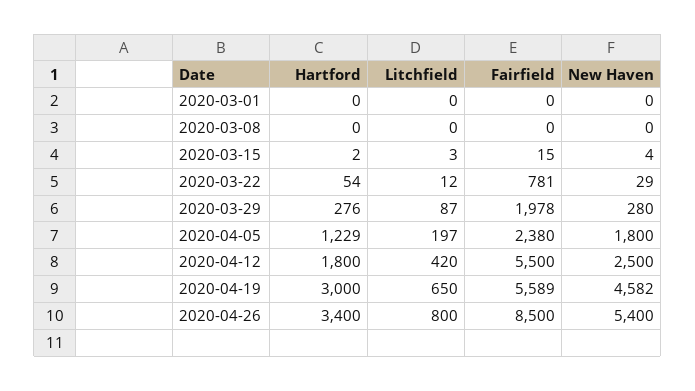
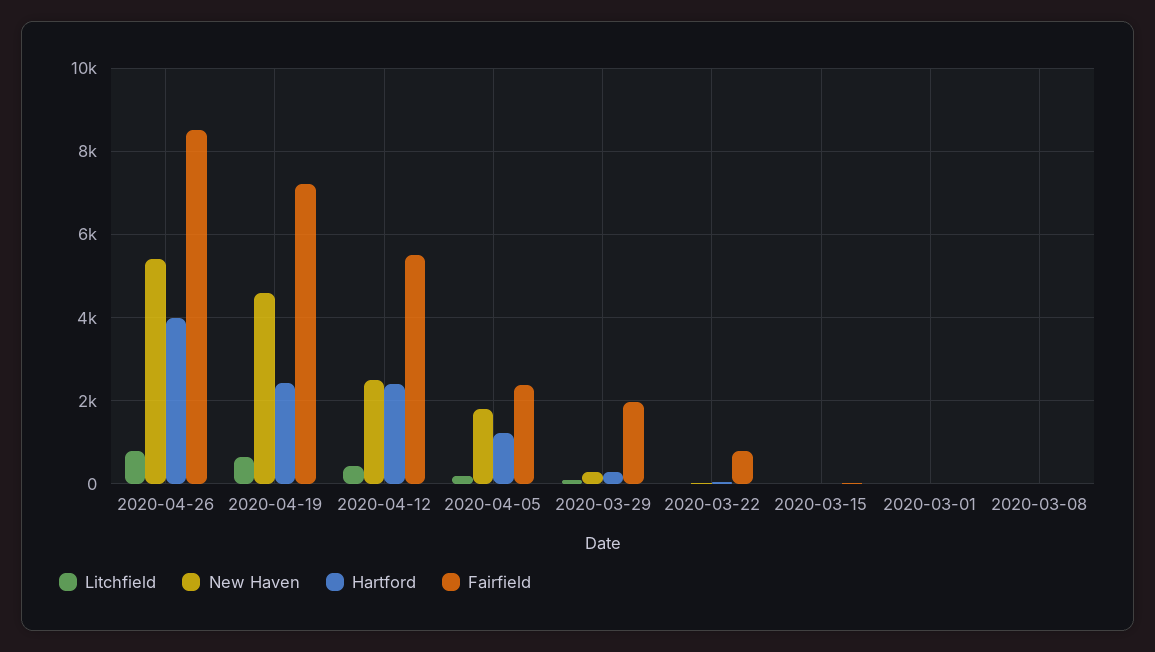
Hartford, 2020-04-12: 1800 -> 2400
Hartford, 2020-04-19: 3000 -> 2400
Fairfield, 2020-04-19: 5589 -> 7200
Hartford, 2020-04-26: 3400 -> 4000

